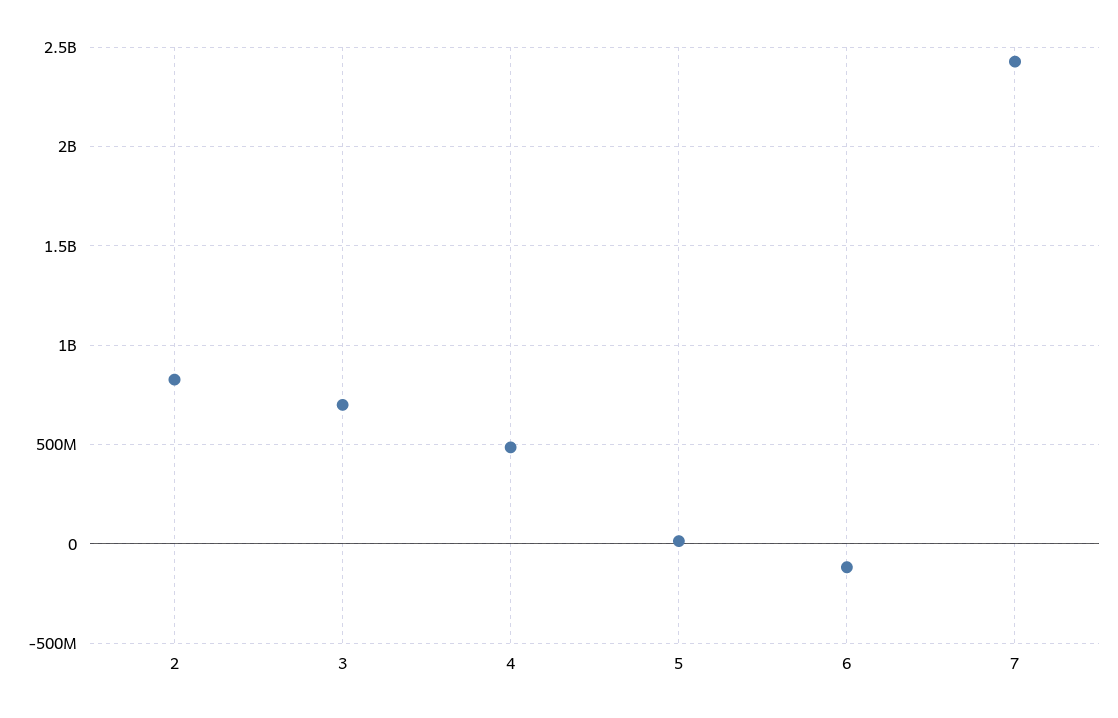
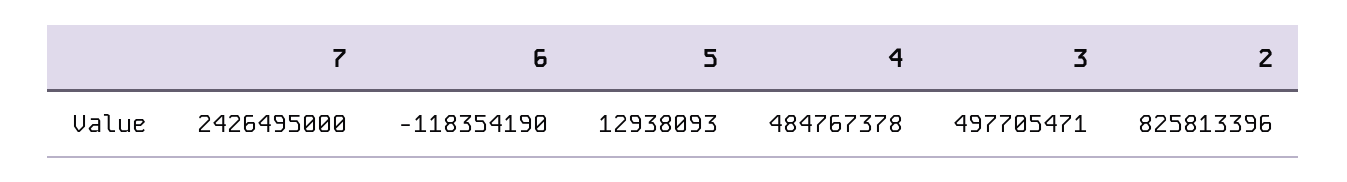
3: 700000000 -> 497705471

